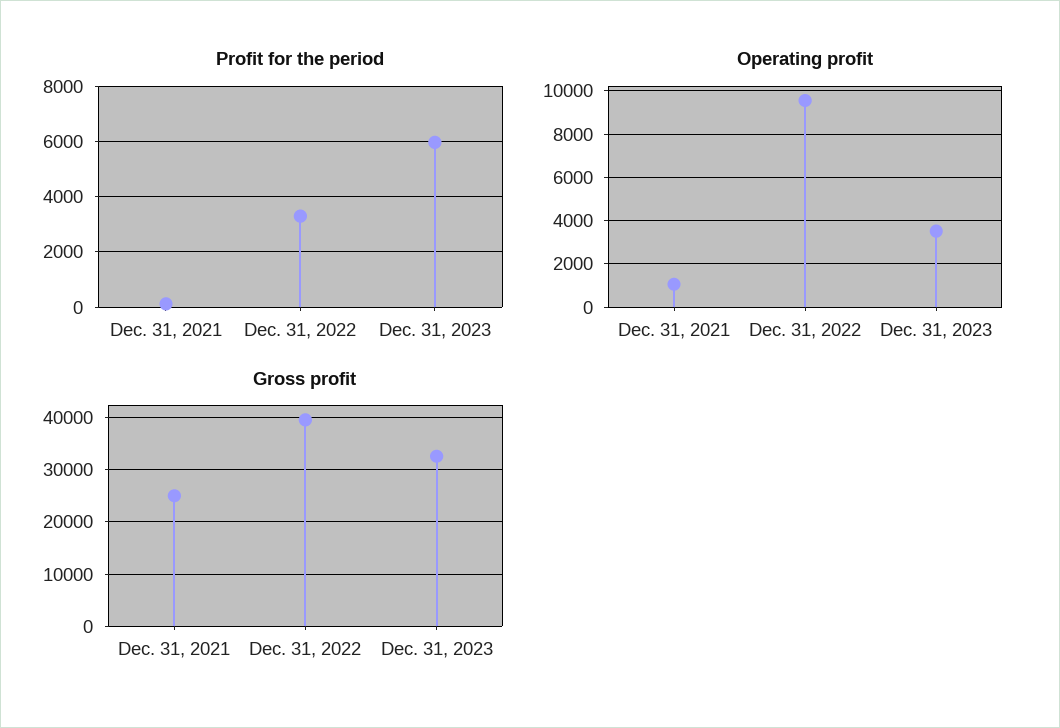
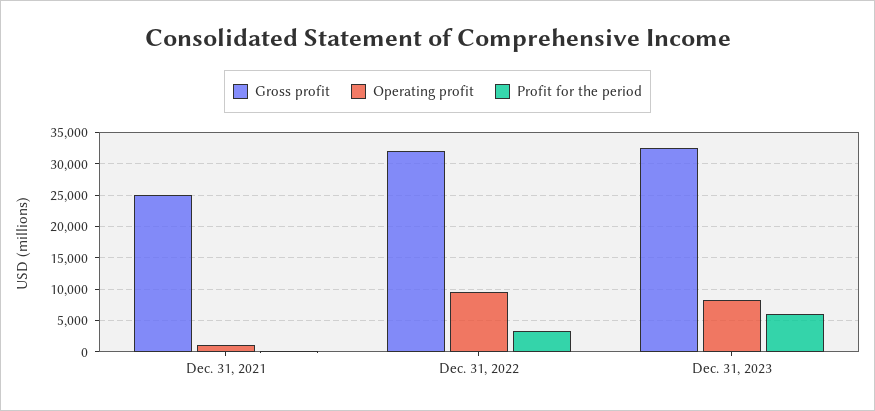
Operating profit, Dec. 31, 2023: 3500 -> 8000
Gross profit, Dec. 31, 2022: 40000 -> 32000

